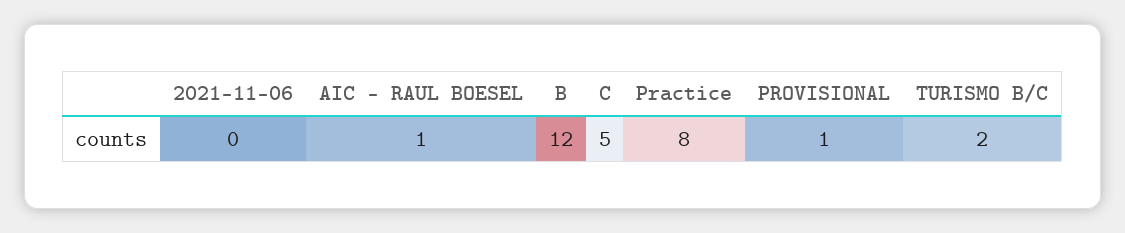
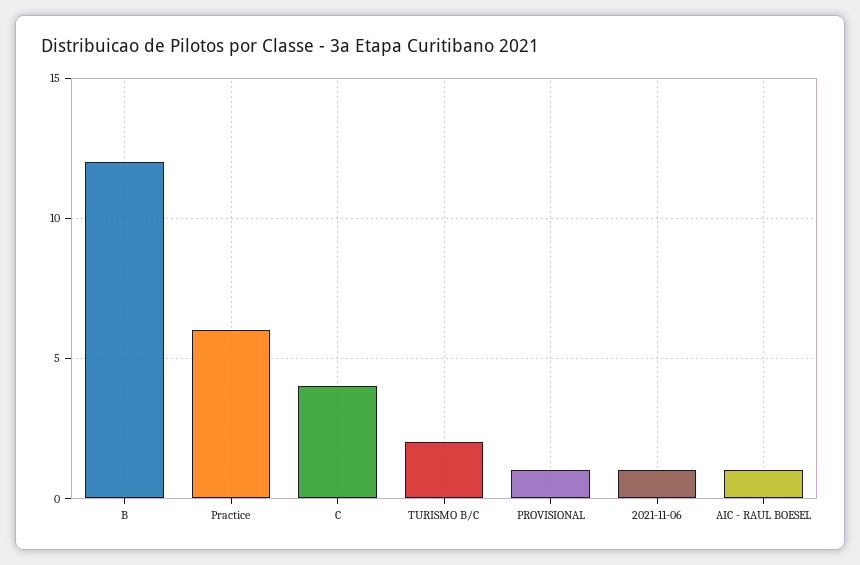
2021-11-06: 0 -> 1
C: 5 -> 4
Practice: 8 -> 6

